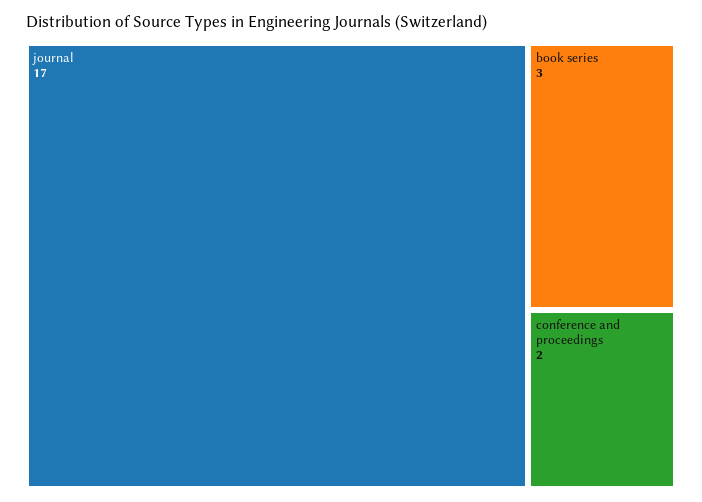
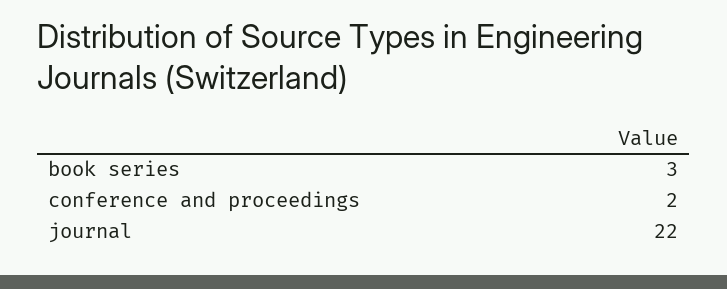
journal: 17 -> 22

